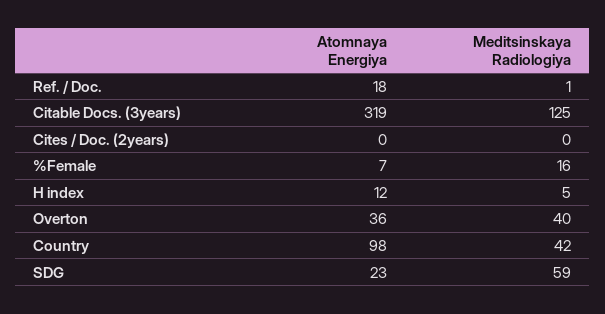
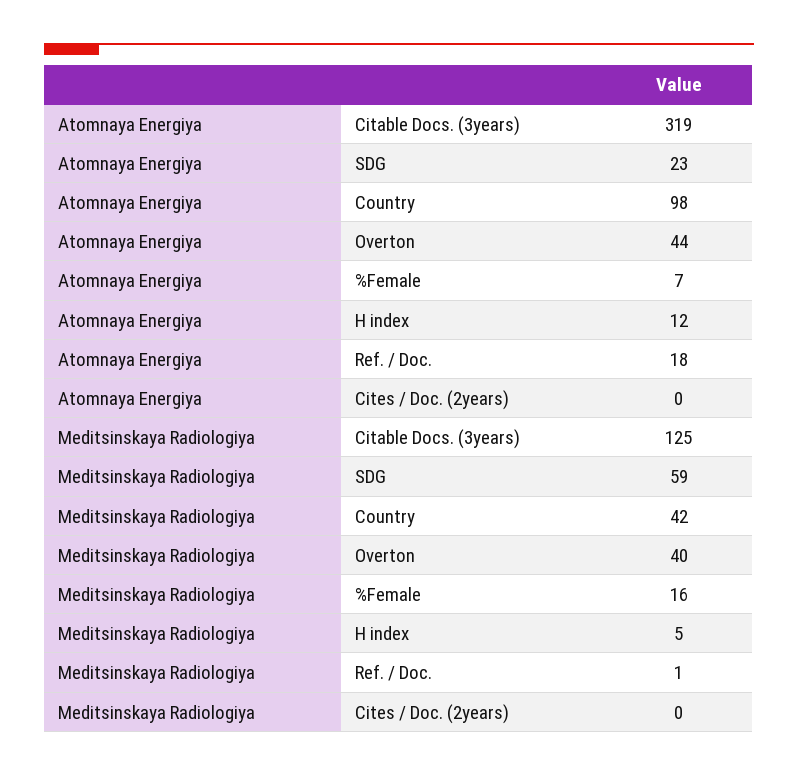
Atomnaya Energiya, Overton: 36 -> 44

